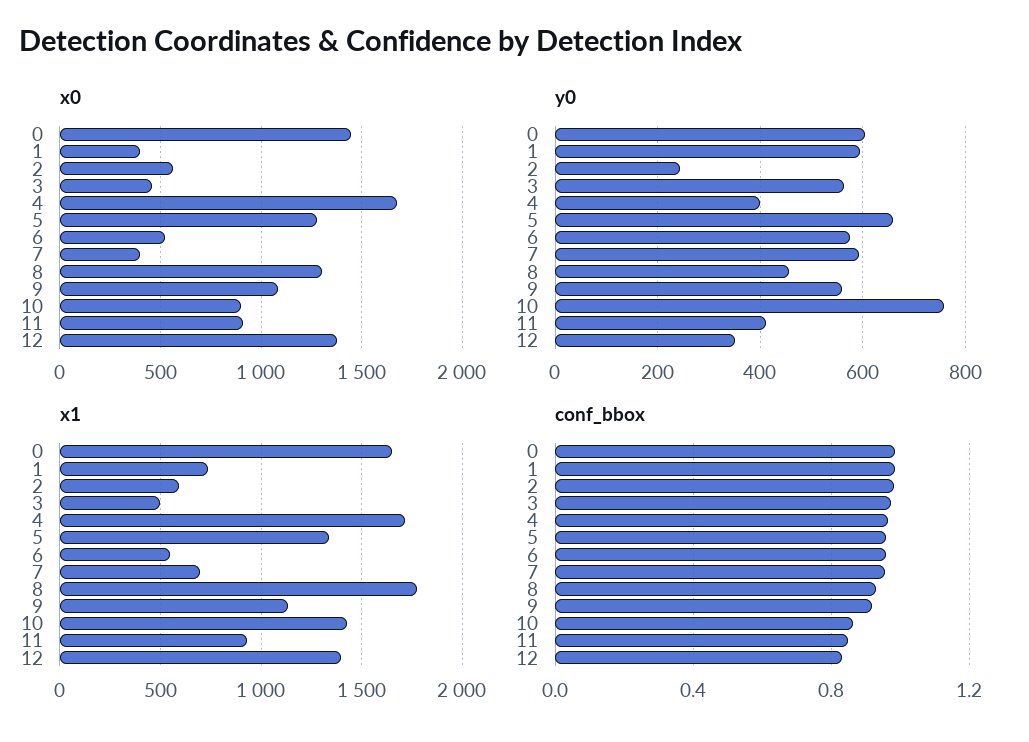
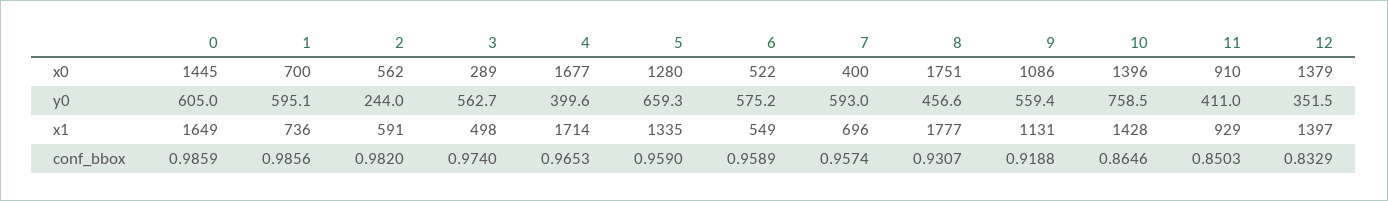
x0, 1: 400 -> 700
x0, 3: 450 -> 289
x0, 8: 1300 -> 1751
x0, 10: 900 -> 1396

